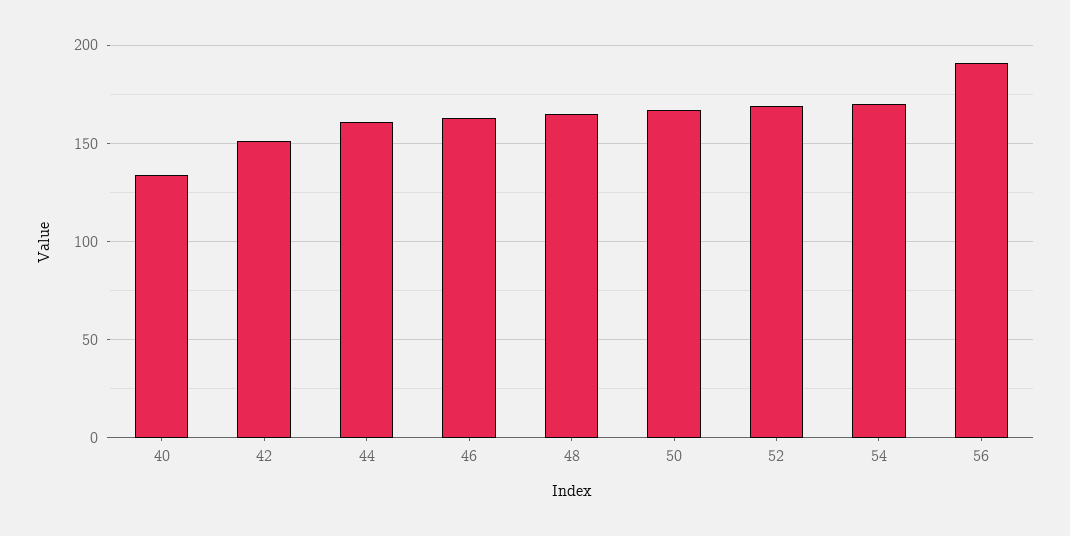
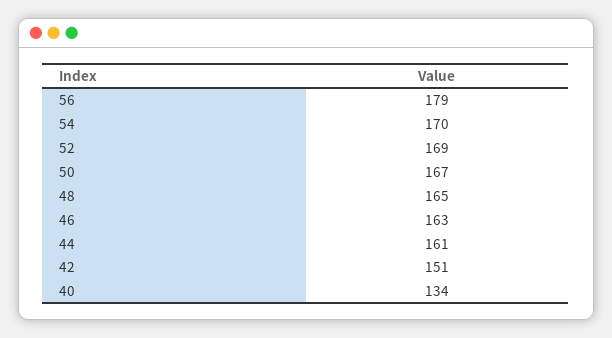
56: 190 -> 179

